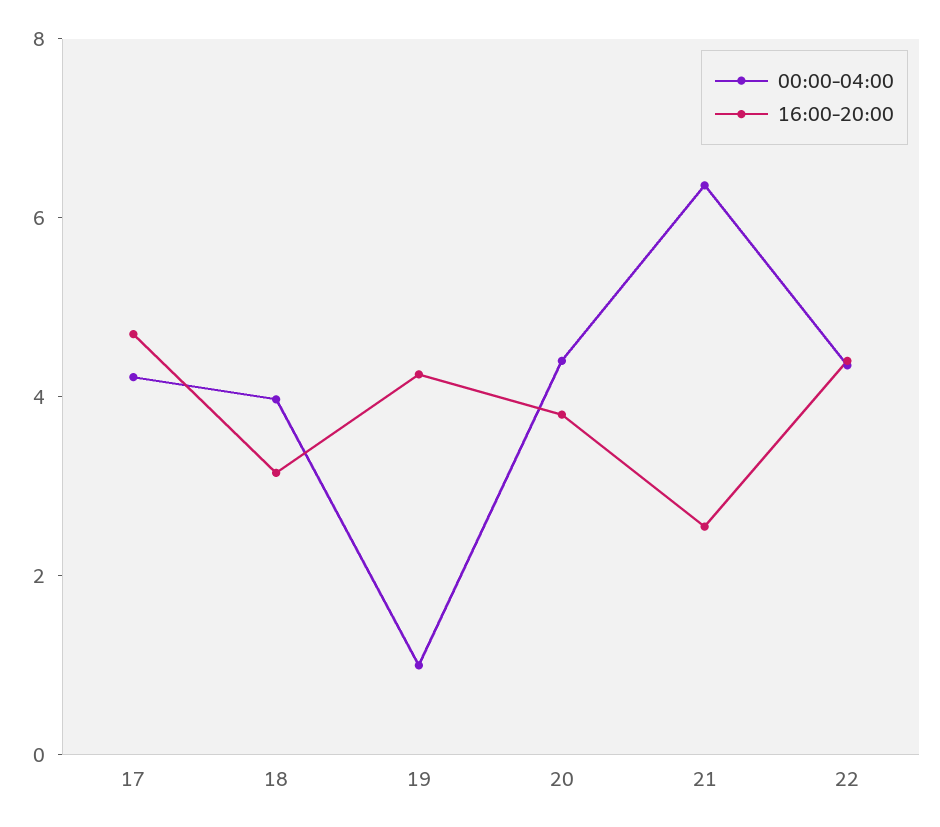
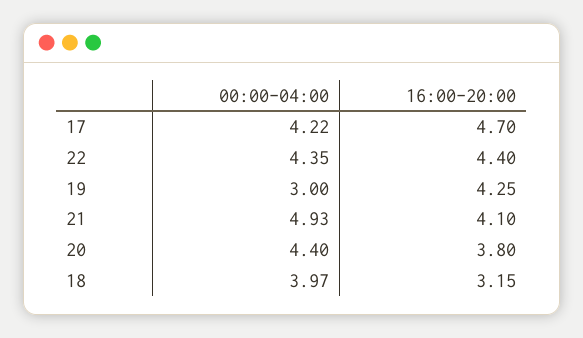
00:00-04:00, 19: 1 -> 3
00:00-04:00, 21: 6.5 -> 4.93
16:00-20:00, 21: 2.5 -> 4.1

